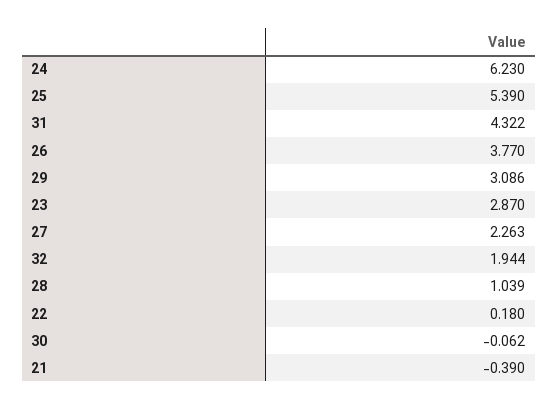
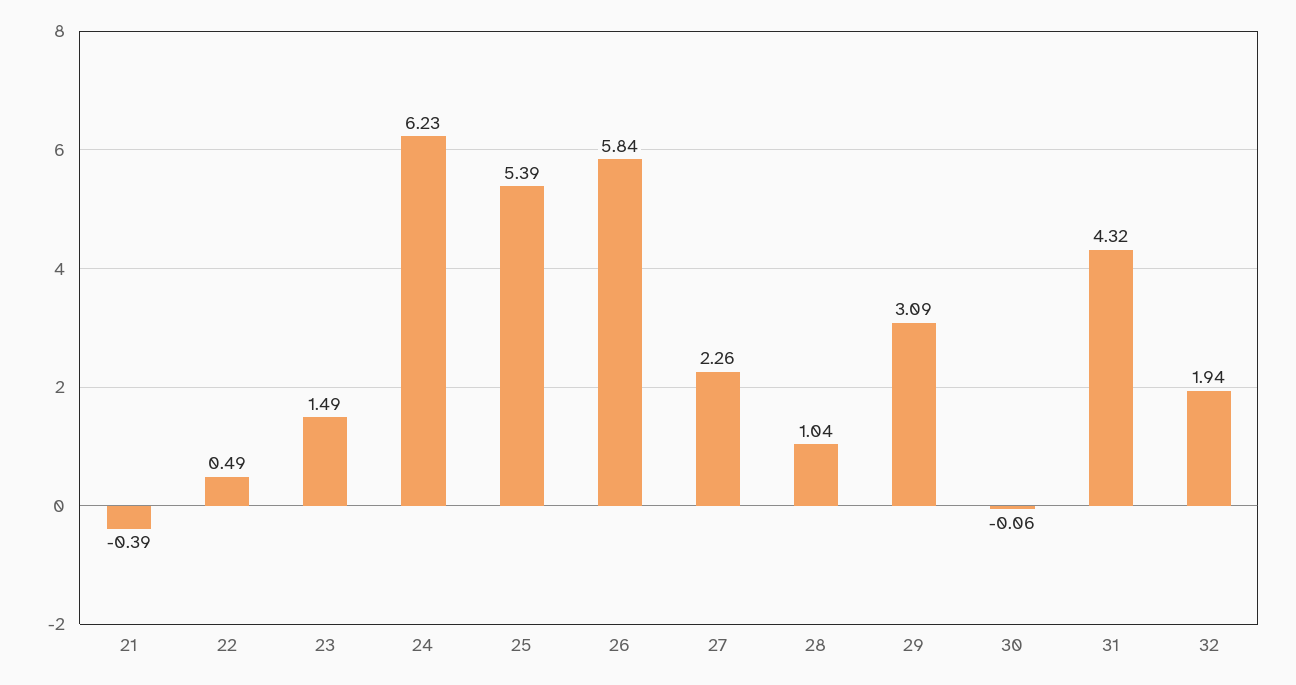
26: 3.77 -> 5.84
23: 2.87 -> 1.49
22: 0.18 -> 0.49

